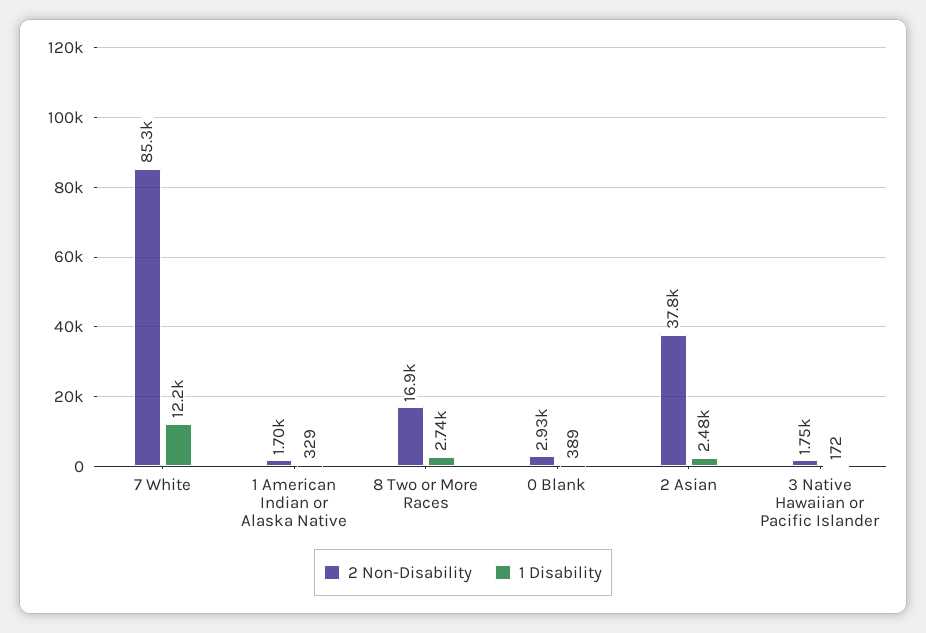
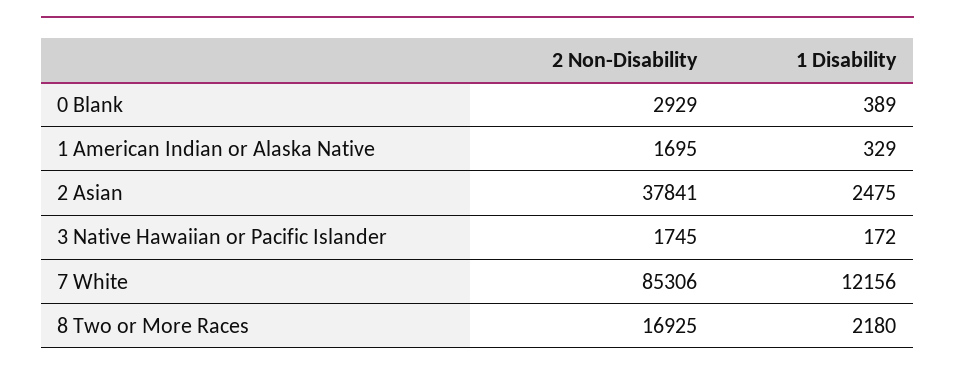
1 Disability, 8 Two or More Races: 2740 -> 2180

